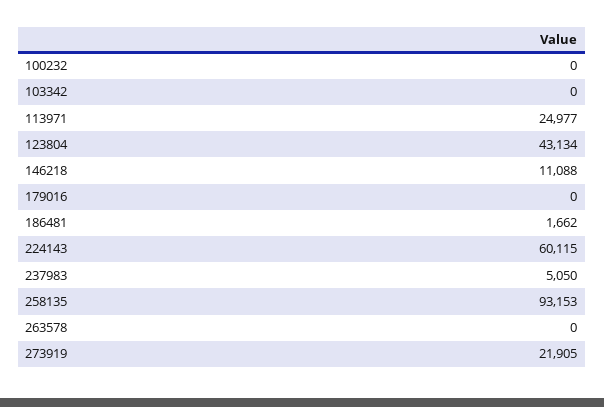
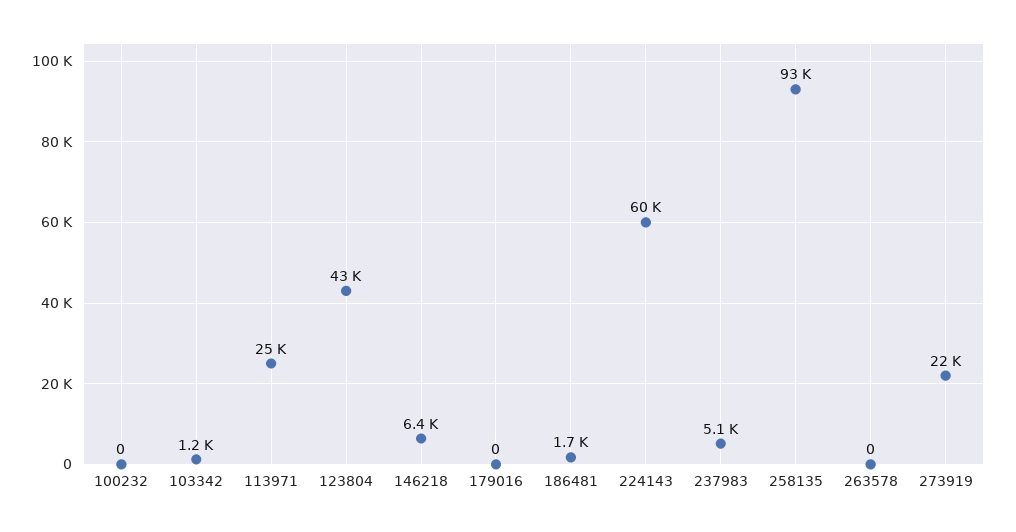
103342: 0 -> 1200
146218: 11088 -> 6400

